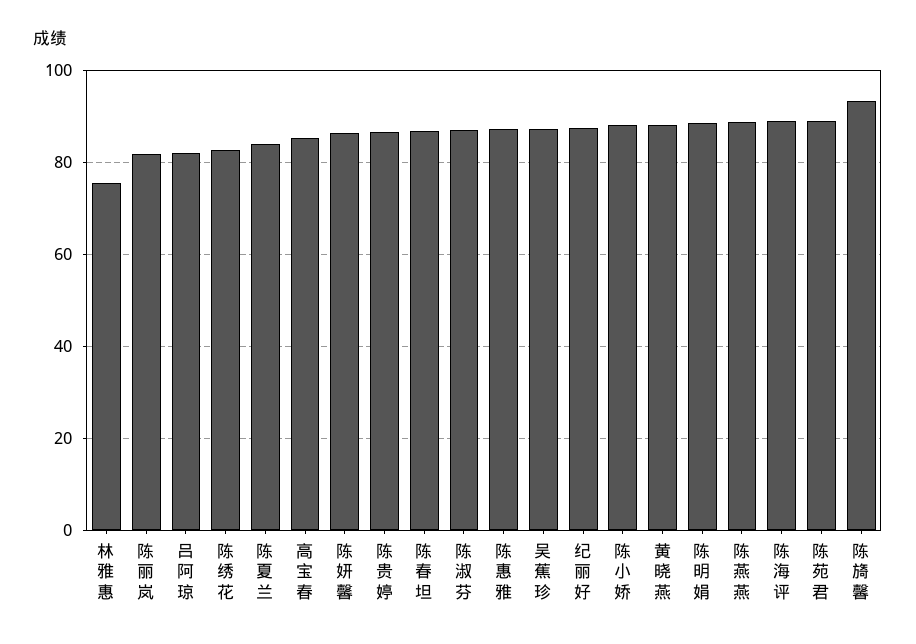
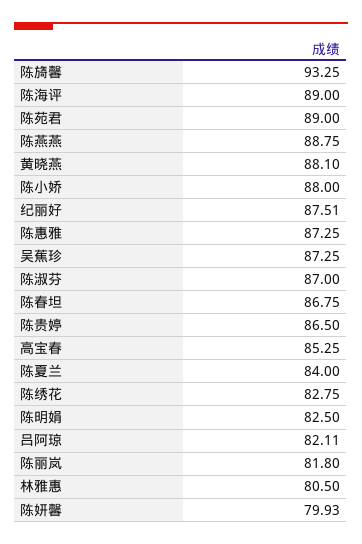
林雅惠: 76 -> 80.5
陈妍馨: 86 -> 79.93
陈明娟: 88 -> 82.5

